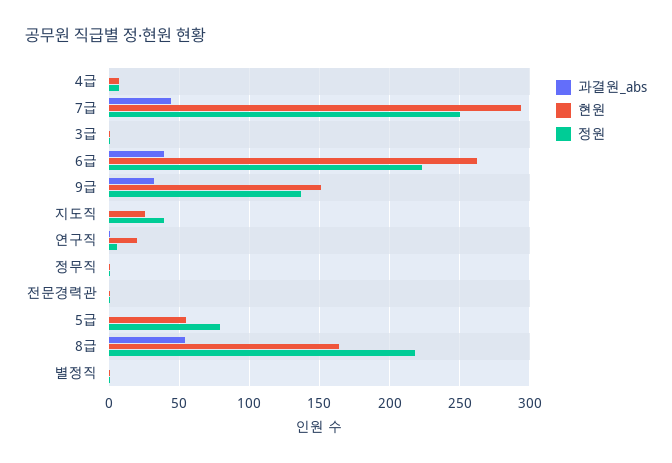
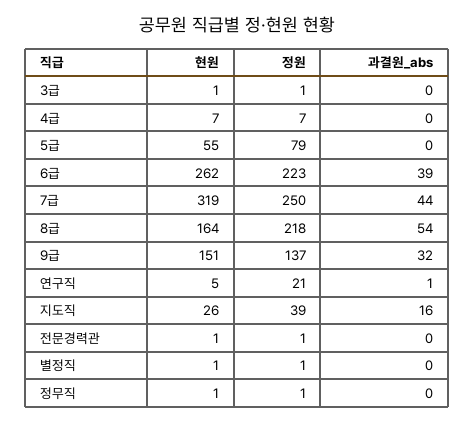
현원, 7급: 295 -> 319
과결원_abs, 지도직: 0 -> 16
현원, 연구직: 20 -> 5
정원, 연구직: 5 -> 21

